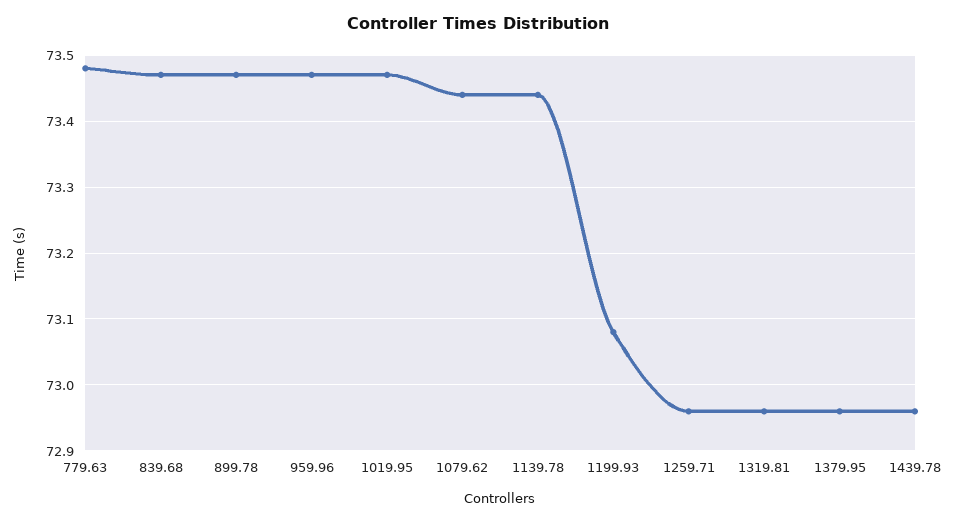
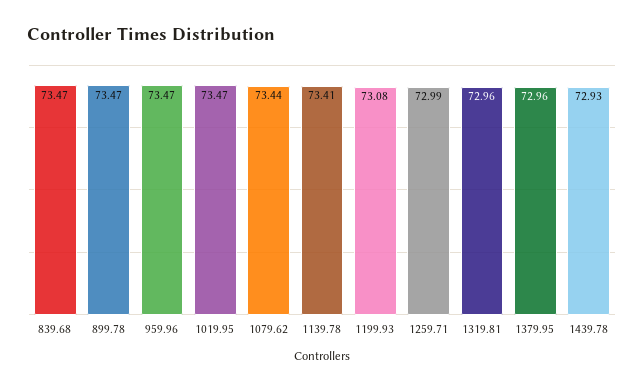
779.63: 73.48 -> none
1139.78: 73.44 -> 73.41
1259.71: 72.96 -> 72.99
1439.78: 72.96 -> 72.93

